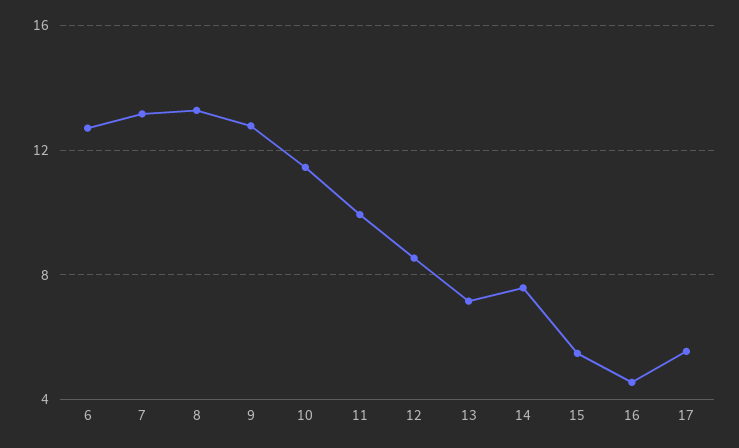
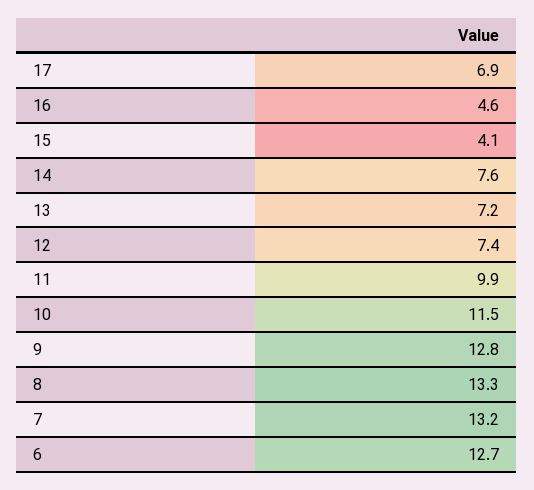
12: 8.5 -> 7.4
15: 5.5 -> 4.1
17: 5.5 -> 6.9

